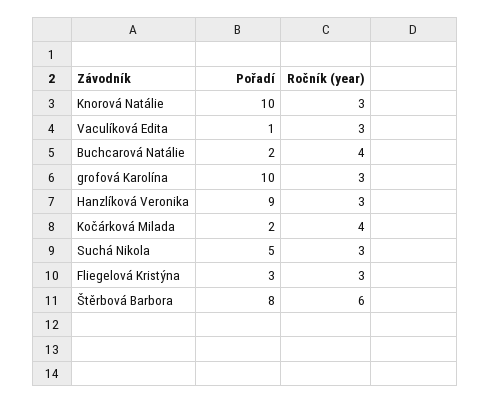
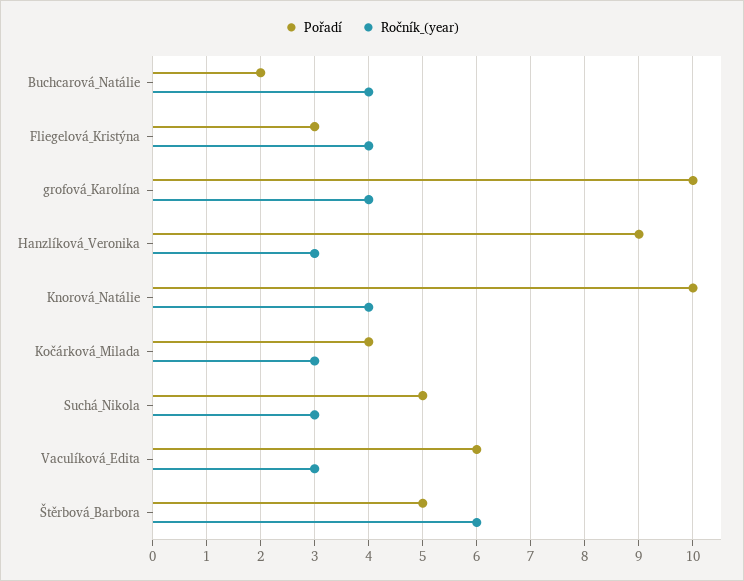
Ročník (year), Knorová Natálie: 3 -> 4
Pořadí, Vaculíková Edita: 1 -> 6
Ročník (year), grofová Karolína: 3 -> 4
Pořadí, Kočárková Milada: 2 -> 4
Ročník (year), Kočárková Milada: 4 -> 3
Ročník (year), Fliegelová Kristýna: 3 -> 4
Pořadí, Štěrbová Barbora: 8 -> 5

